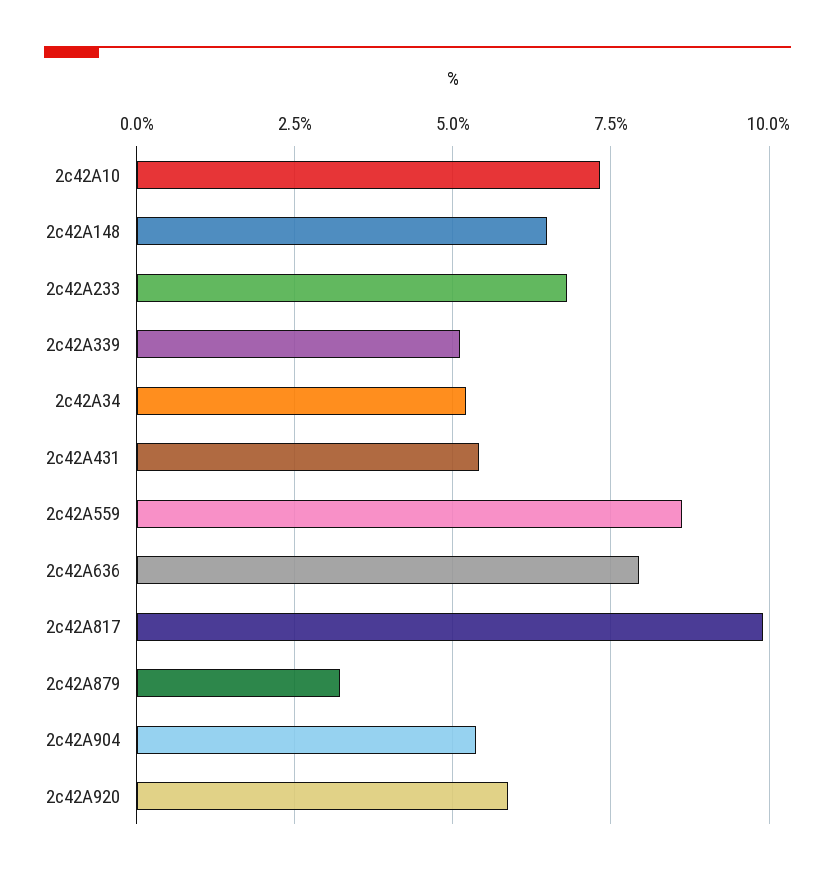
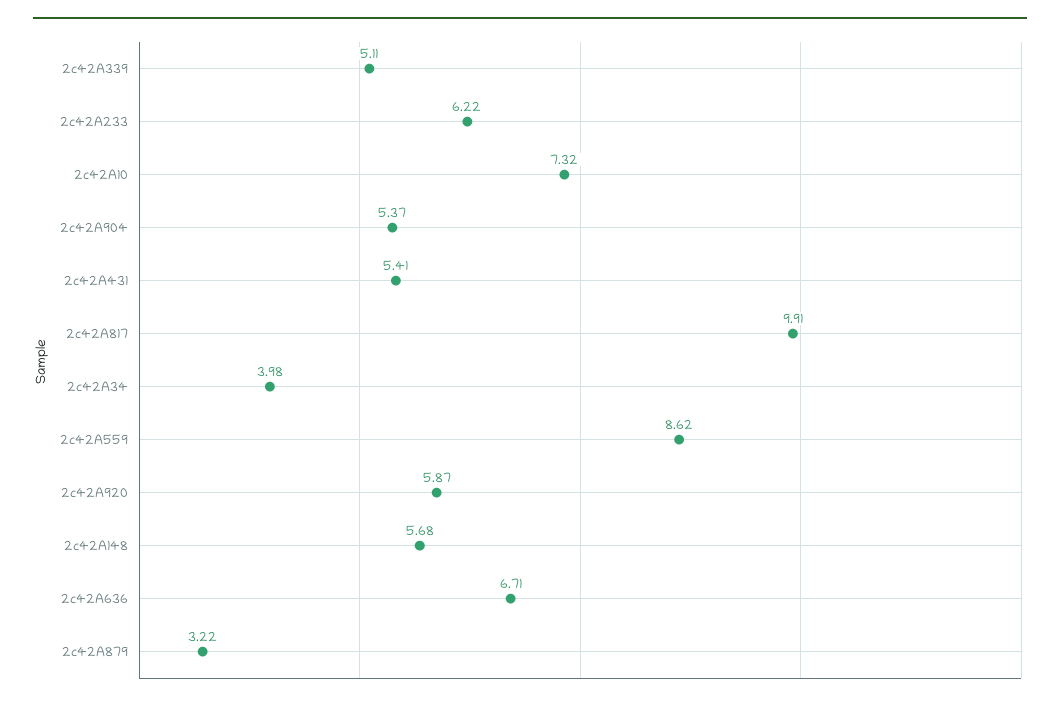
2c42A148: 6.5 -> 5.68
2c42A233: 6.75 -> 6.22
2c42A34: 5.25 -> 3.98
2c42A636: 8 -> 6.71

